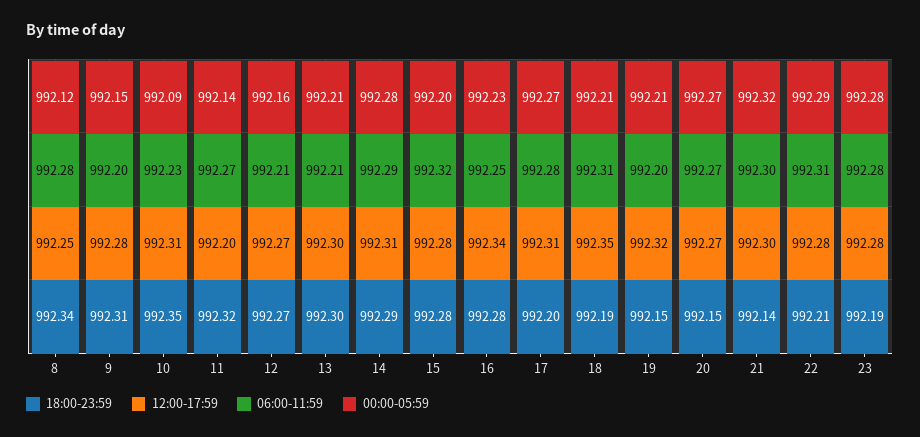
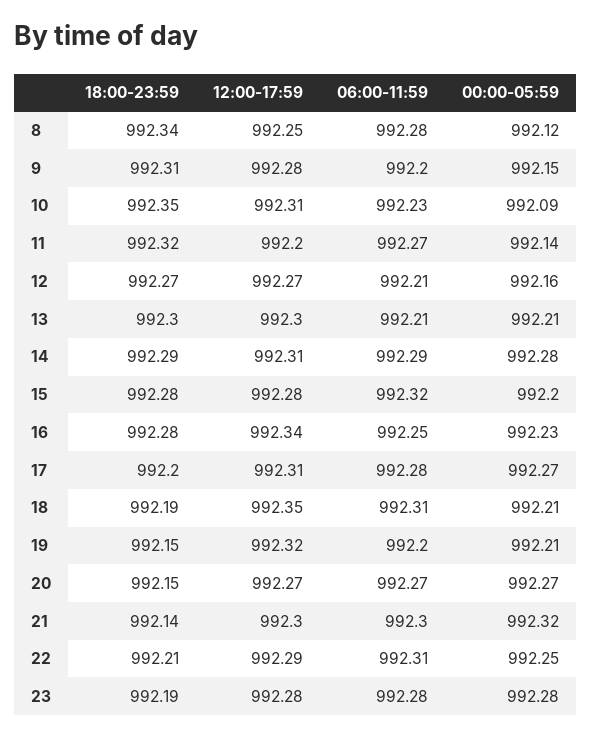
12:00-17:59, 22: 992.28 -> 992.29
00:00-05:59, 22: 992.29 -> 992.25

